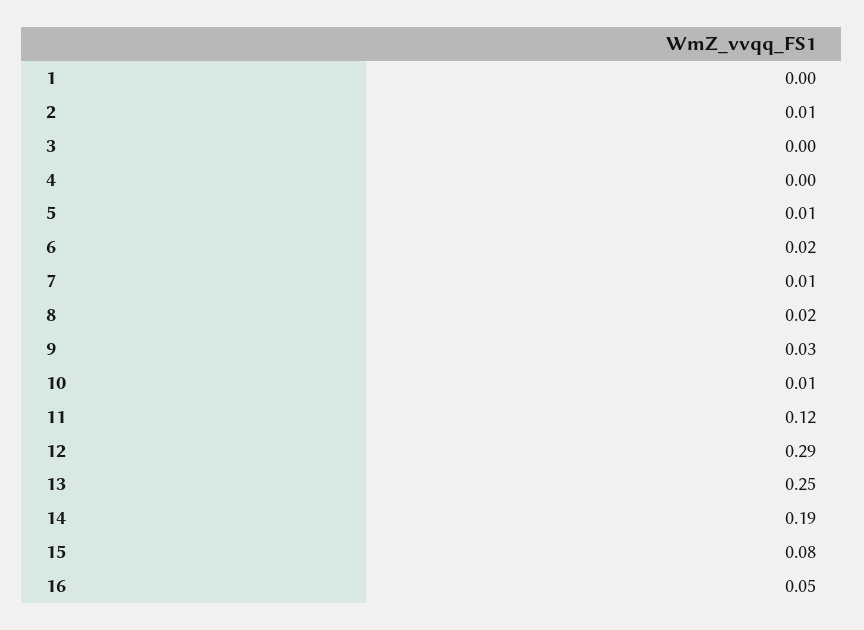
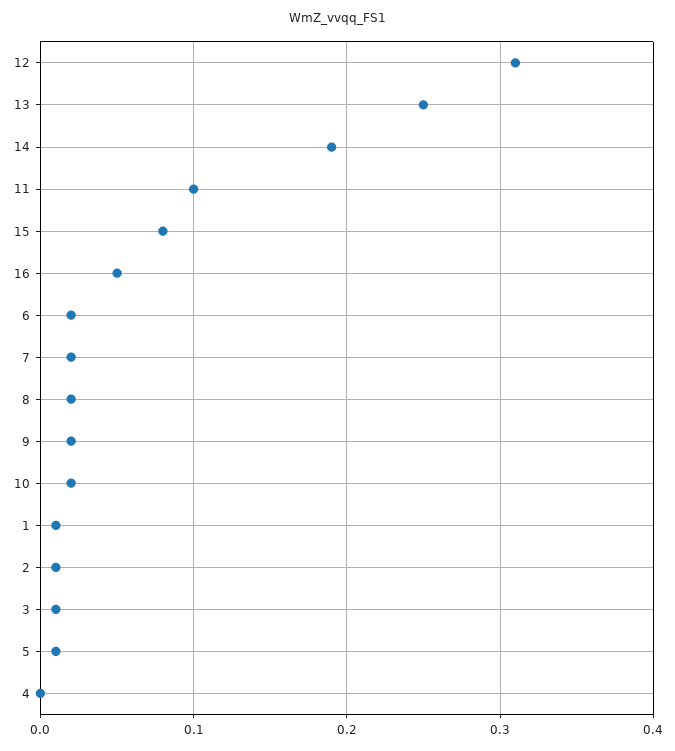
1: 0 -> 0.01
3: 0 -> 0.01
7: 0.01 -> 0.02
9: 0.03 -> 0.02
10: 0.01 -> 0.02
11: 0.12 -> 0.1
12: 0.29 -> 0.31

